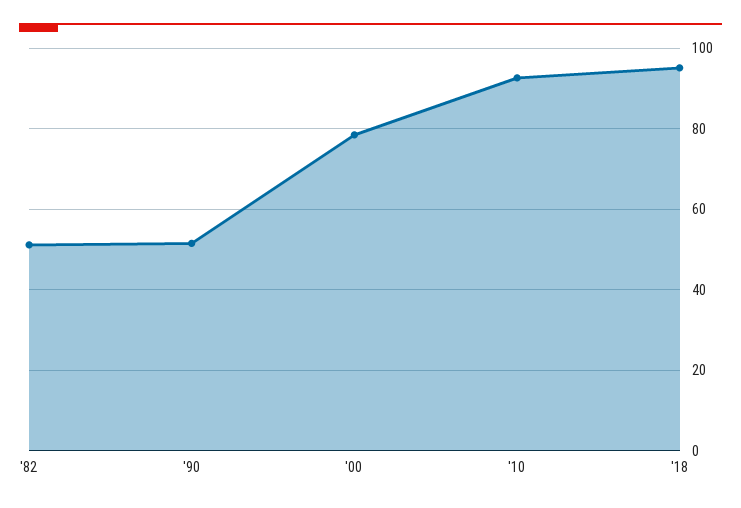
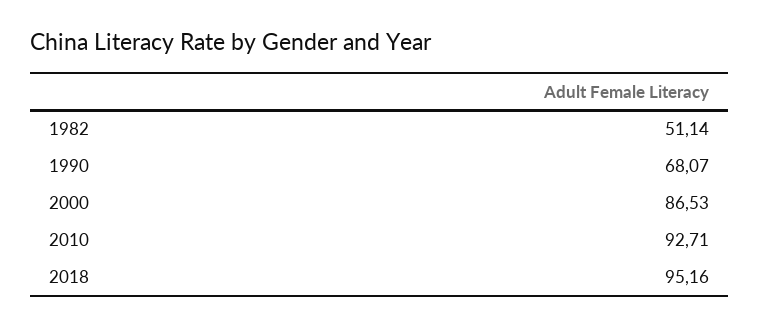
'90: 52 -> 68.07
'00: 78 -> 86.53

